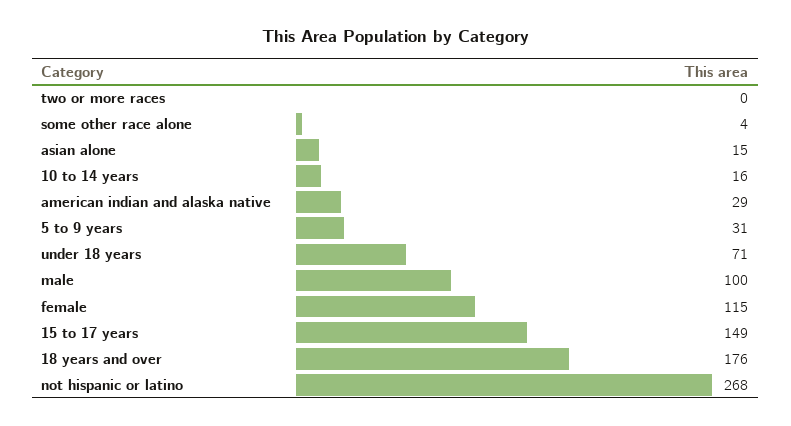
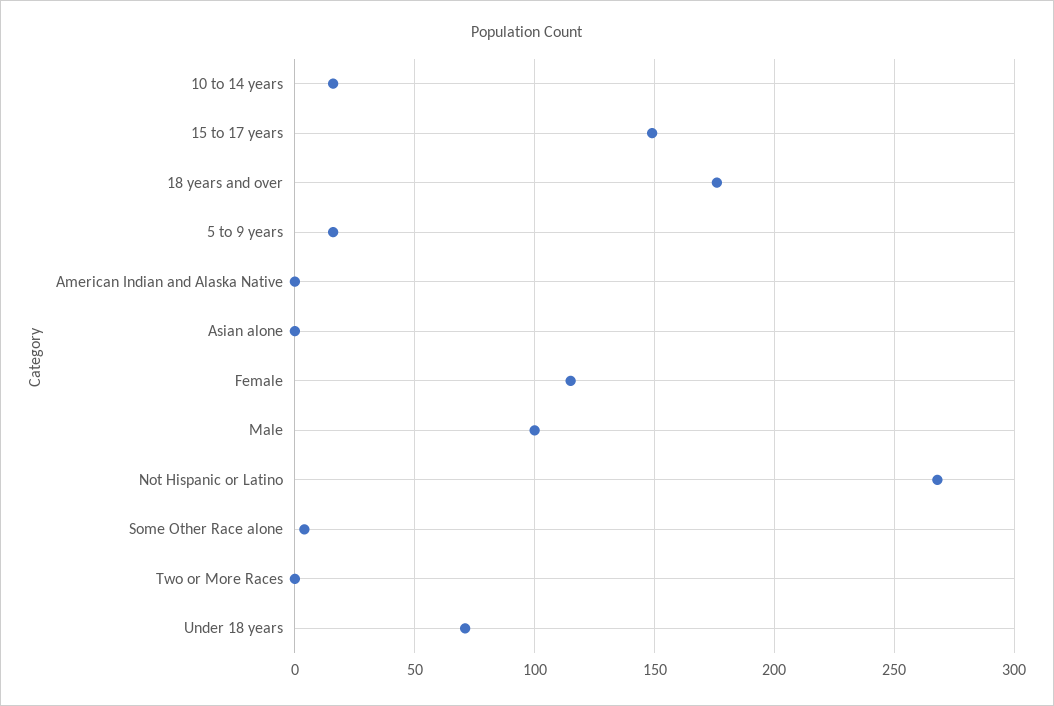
asian alone: 15 -> 0
american indian and alaska native: 29 -> 0
5 to 9 years: 31 -> 15

